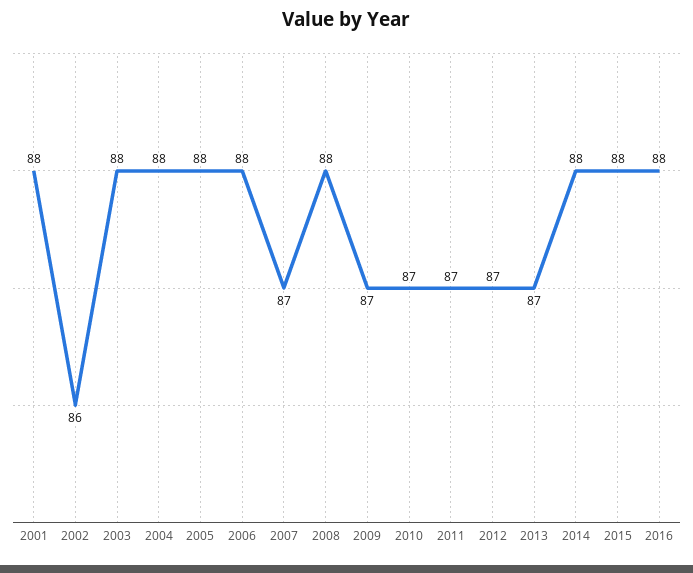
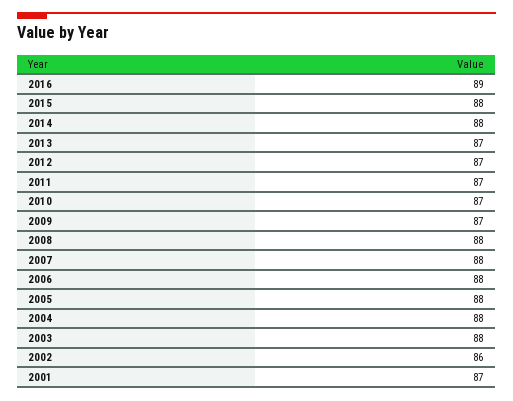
2001: 88 -> 87
2007: 87 -> 88
2016: 88 -> 89

